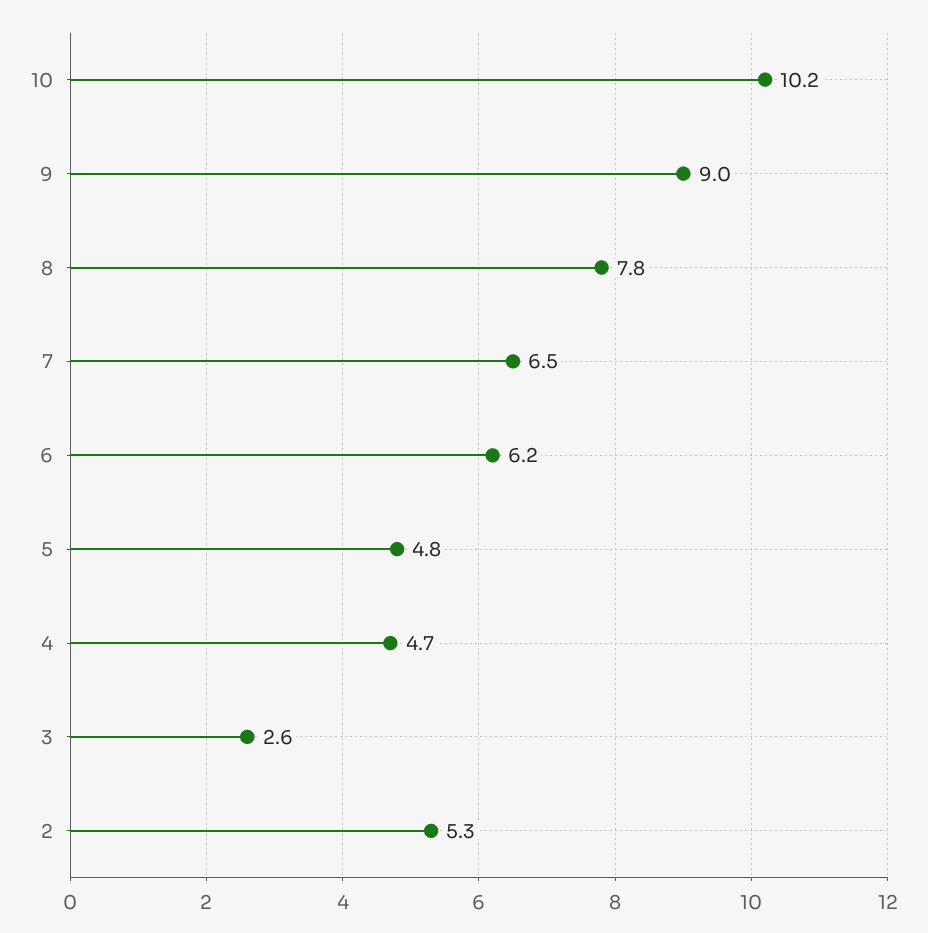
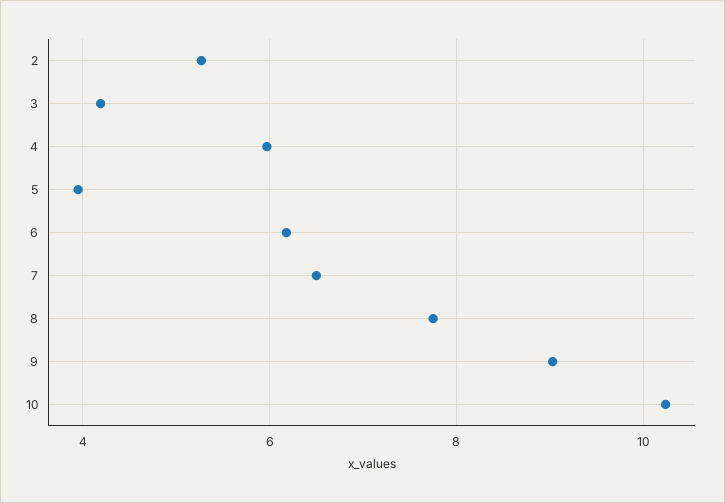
5: 4.8 -> 4
4: 4.7 -> 6
3: 2.6 -> 4.2

